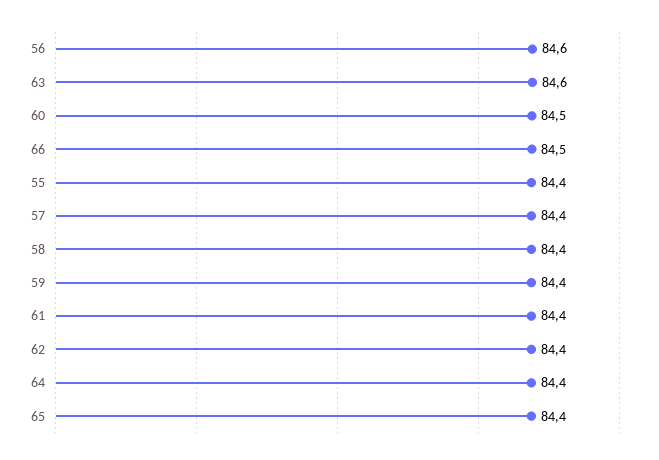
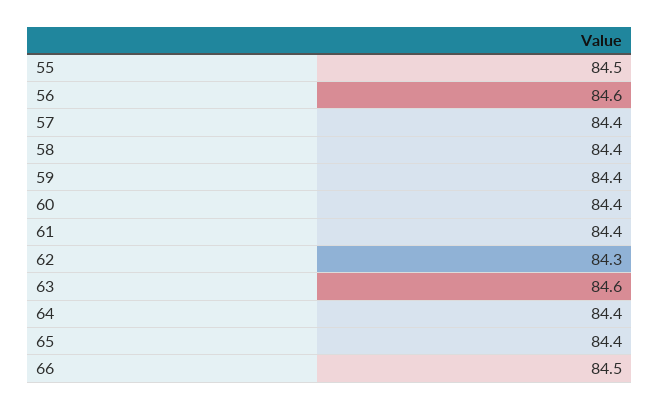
60: 84.5 -> 84.4
55: 84.4 -> 84.5
62: 84.4 -> 84.3

